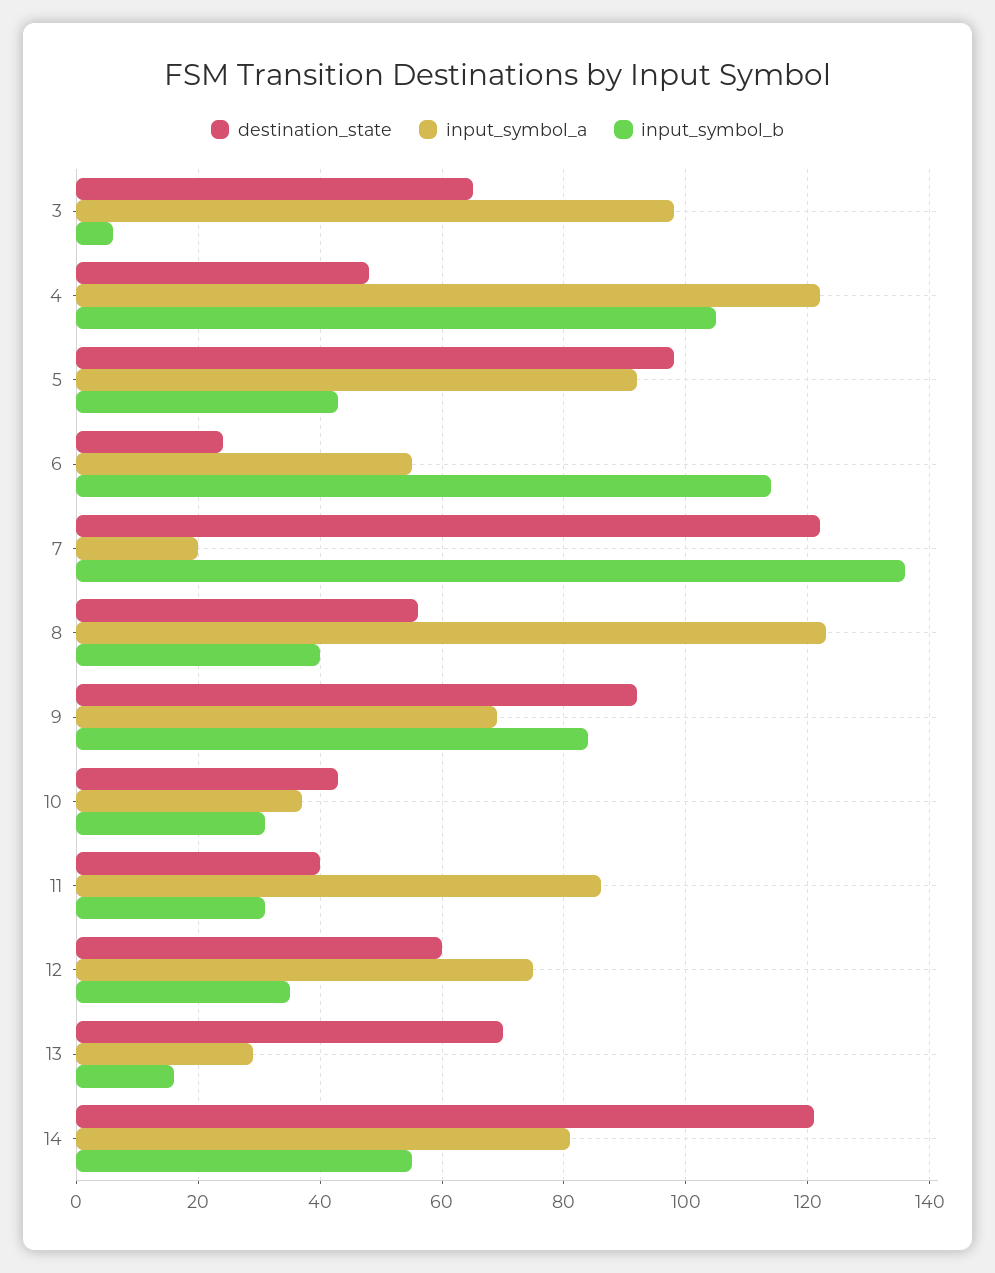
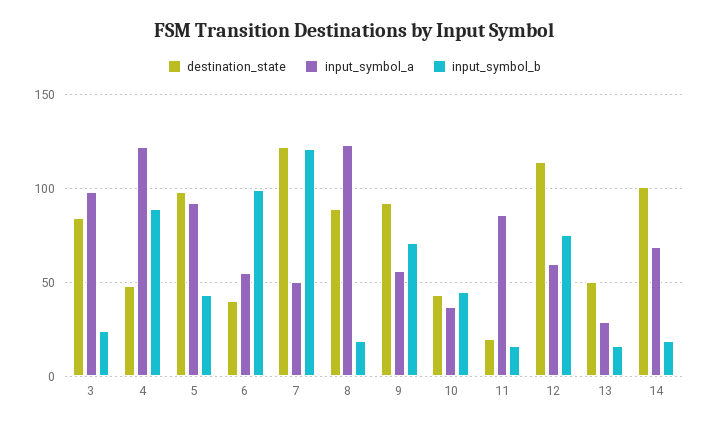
destination_state, 3: 65 -> 85
input_symbol_b, 3: 5 -> 25
input_symbol_b, 4: 105 -> 90
destination_state, 6: 25 -> 40
input_symbol_b, 6: 115 -> 100
input_symbol_a, 7: 20 -> 50
input_symbol_b, 7: 135 -> 120
destination_state, 8: 55 -> 90
input_symbol_b, 8: 40 -> 20
input_symbol_a, 9: 70 -> 55
input_symbol_b, 9: 85 -> 70
input_symbol_b, 10: 30 -> 45
destination_state, 11: 40 -> 20
input_symbol_b, 11: 30 -> 15
destination_state, 12: 60 -> 115
input_symbol_a, 12: 75 -> 60
input_symbol_b, 12: 35 -> 75
destination_state, 13: 70 -> 50
destination_state, 14: 120 -> 100
input_symbol_a, 14: 80 -> 70
input_symbol_b, 14: 55 -> 20

